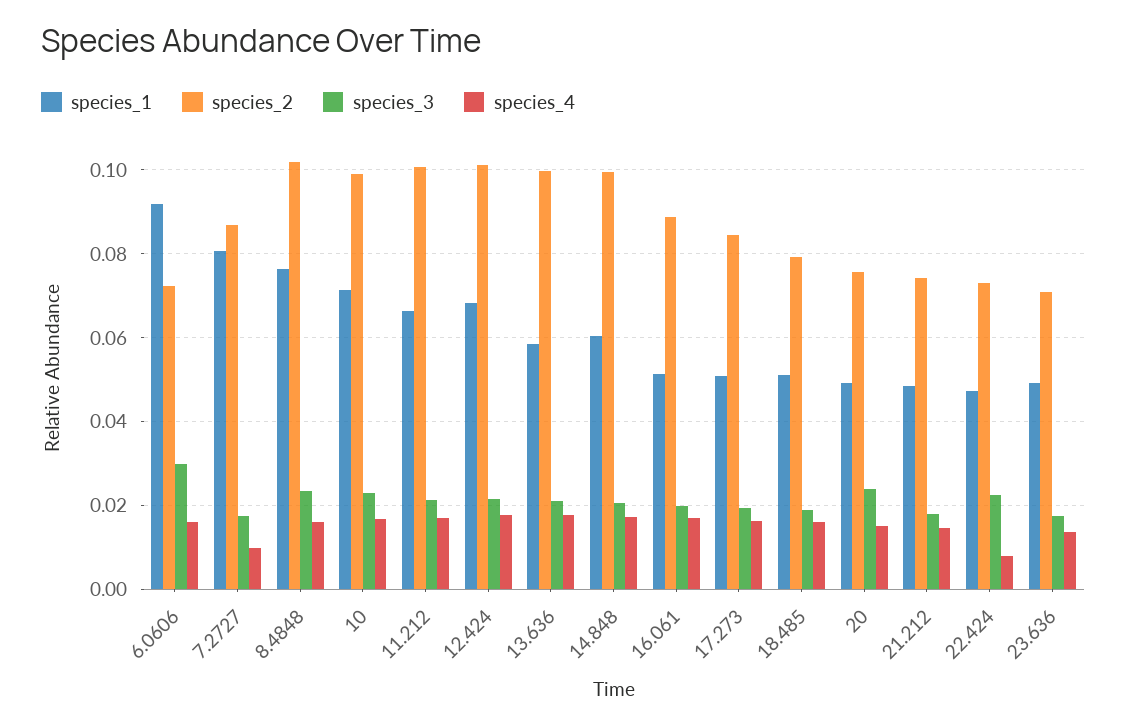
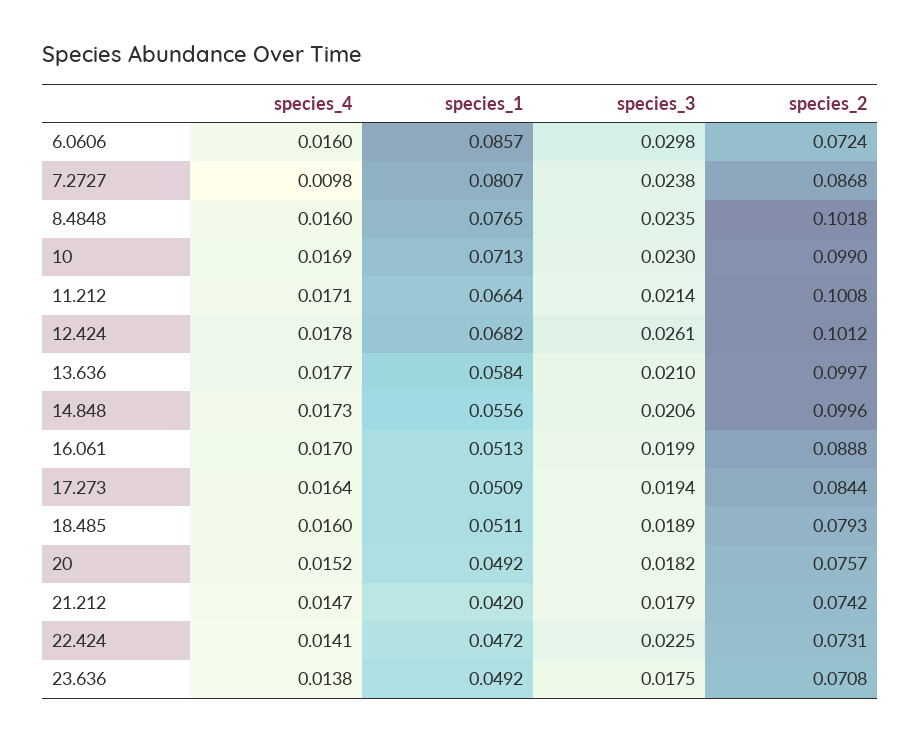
species_1, 6.0606: 0.092 -> 0.0857
species_3, 7.2727: 0.018 -> 0.0238
species_3, 12.424: 0.022 -> 0.0261
species_1, 14.848: 0.06 -> 0.0556
species_3, 20: 0.024 -> 0.0182
species_1, 21.212: 0.048 -> 0.042
species_4, 22.424: 0.008 -> 0.0141

